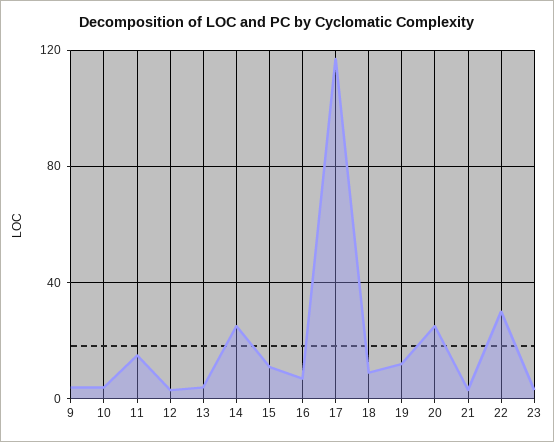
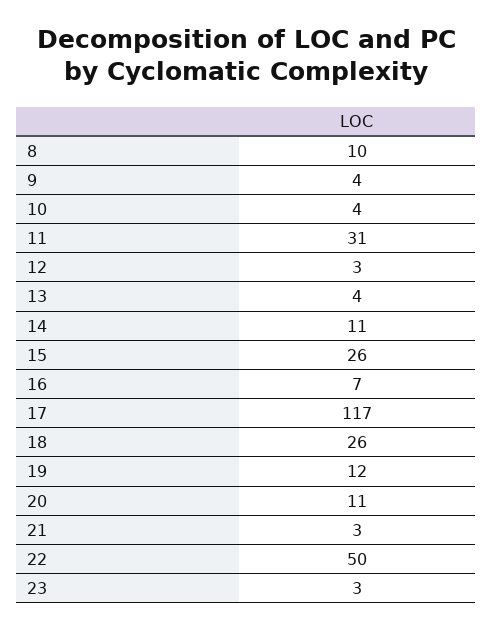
11: 15 -> 31
14: 25 -> 11
15: 10 -> 26
18: 10 -> 26
20: 25 -> 11
22: 30 -> 50
8: none -> 10

